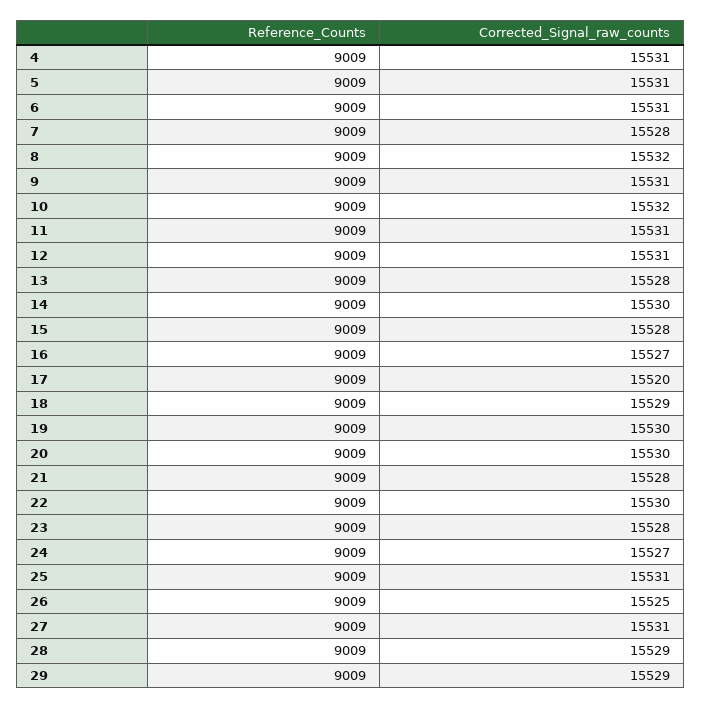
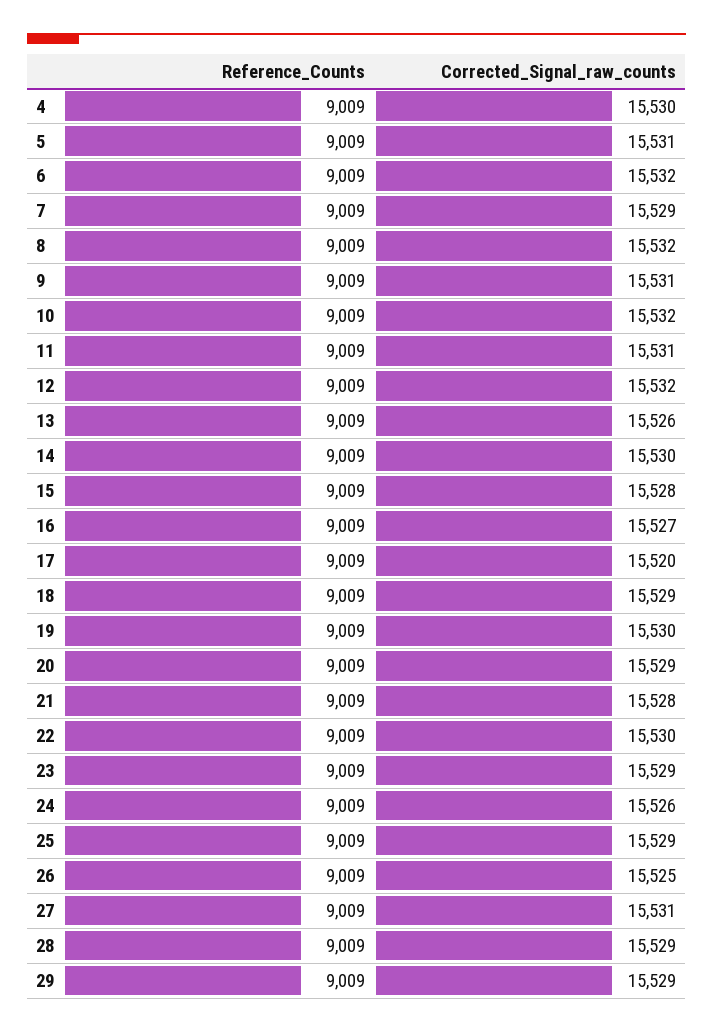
Corrected_Signal_raw_counts, 4: 15531 -> 15530
Corrected_Signal_raw_counts, 6: 15531 -> 15532
Corrected_Signal_raw_counts, 7: 15528 -> 15529
Corrected_Signal_raw_counts, 12: 15531 -> 15532
Corrected_Signal_raw_counts, 13: 15528 -> 15526
Corrected_Signal_raw_counts, 20: 15530 -> 15529
Corrected_Signal_raw_counts, 23: 15528 -> 15529
Corrected_Signal_raw_counts, 24: 15527 -> 15526
Corrected_Signal_raw_counts, 25: 15531 -> 15529

